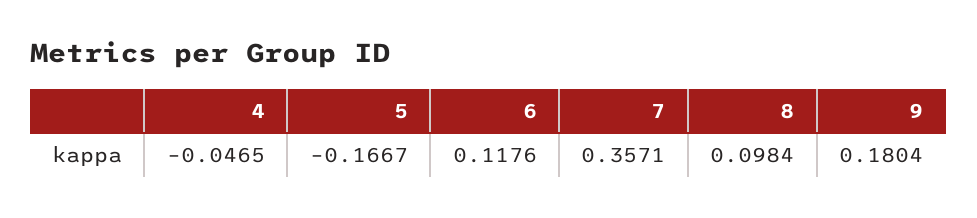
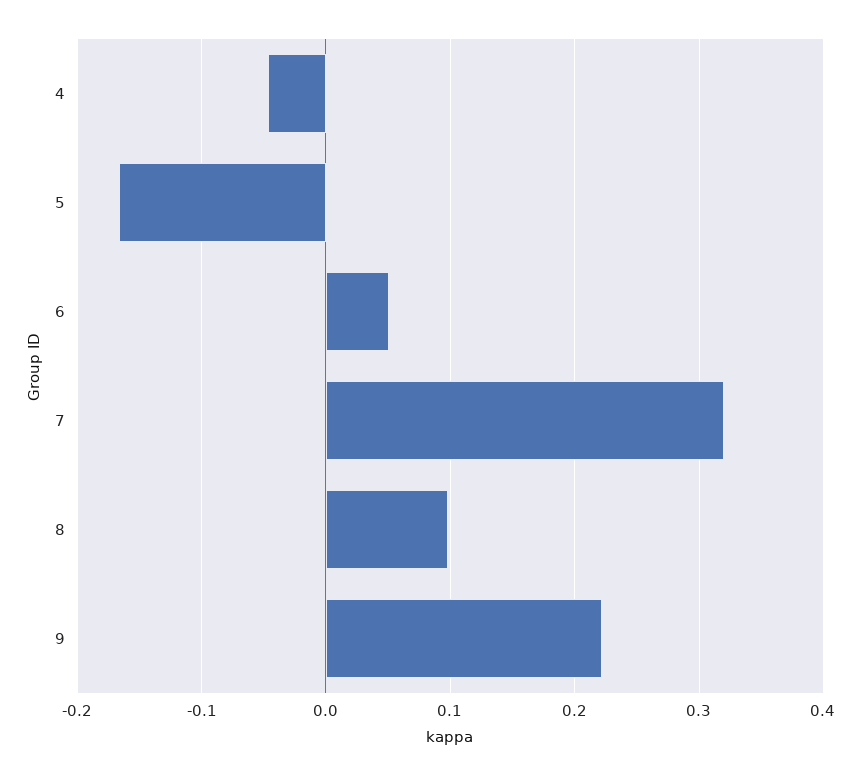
6: 0.1176 -> 0.05
7: 0.3571 -> 0.32
9: 0.1804 -> 0.22

